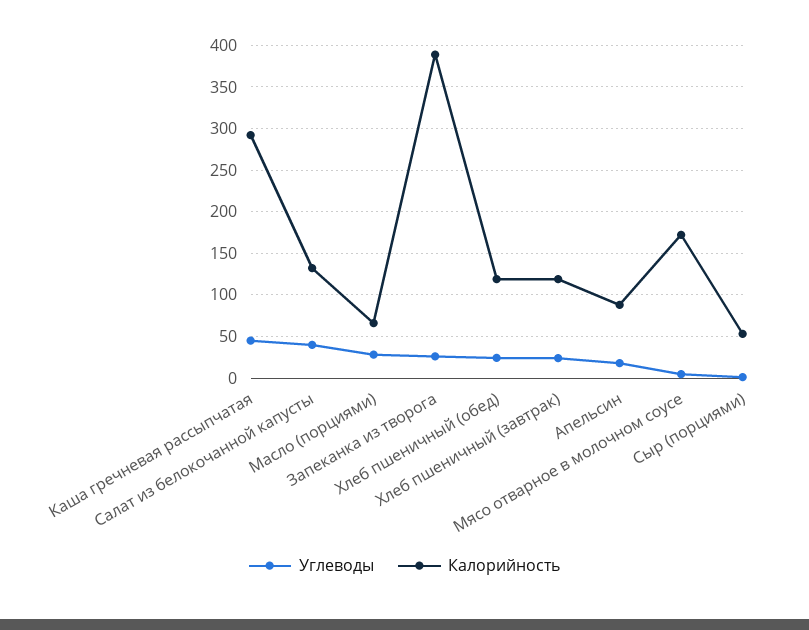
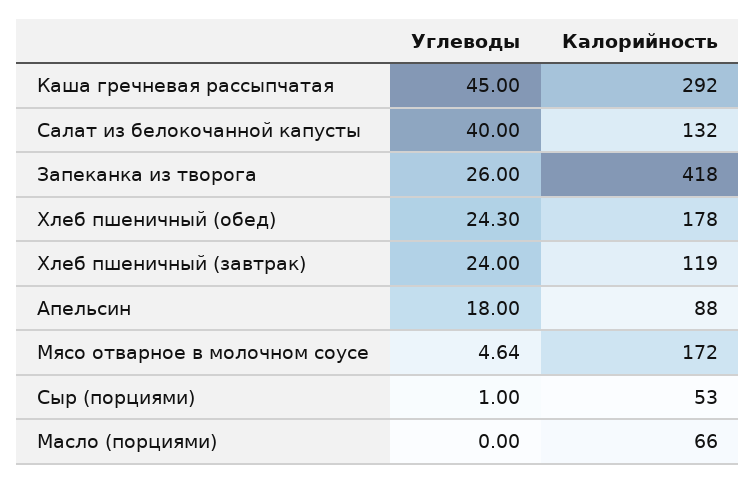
Углеводы, Масло (порциями): 30 -> 0
Калорийность, Запеканка из творога: 390 -> 418
Калорийность, Хлеб пшеничный (обед): 120 -> 178

